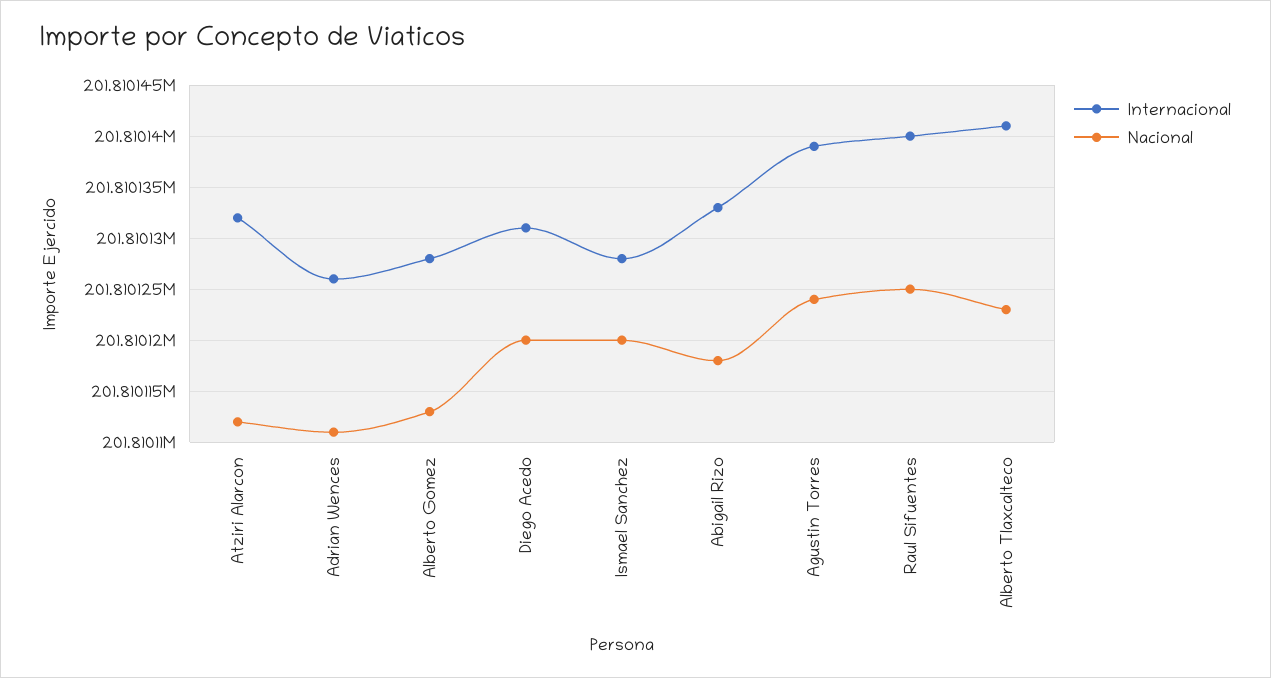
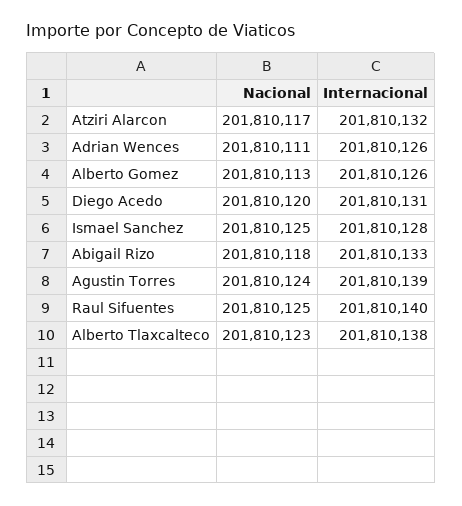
Nacional, Atziri Alarcon: 201810112 -> 201810117
Internacional, Alberto Gomez: 201810128 -> 201810126
Nacional, Ismael Sanchez: 201810120 -> 201810125
Internacional, Alberto Tlaxcalteco: 201810141 -> 201810138

